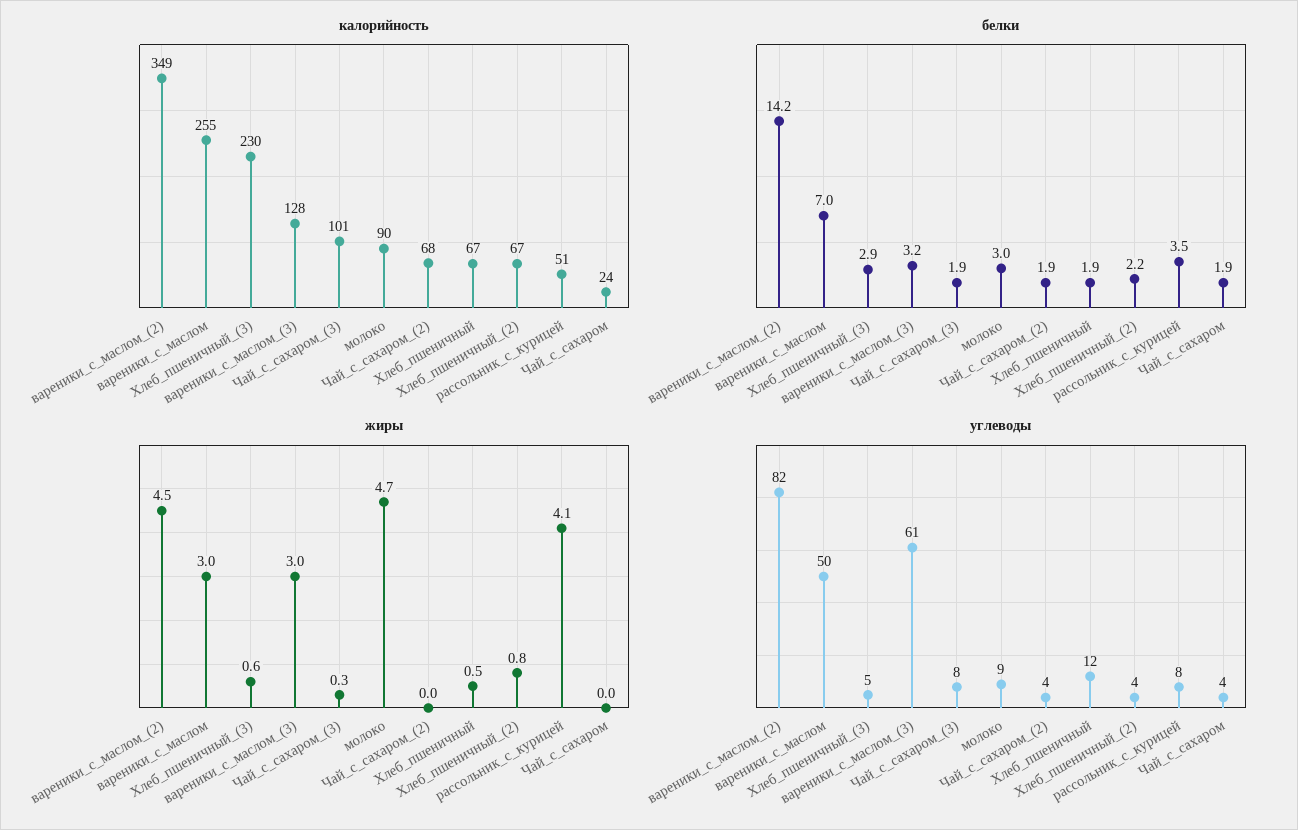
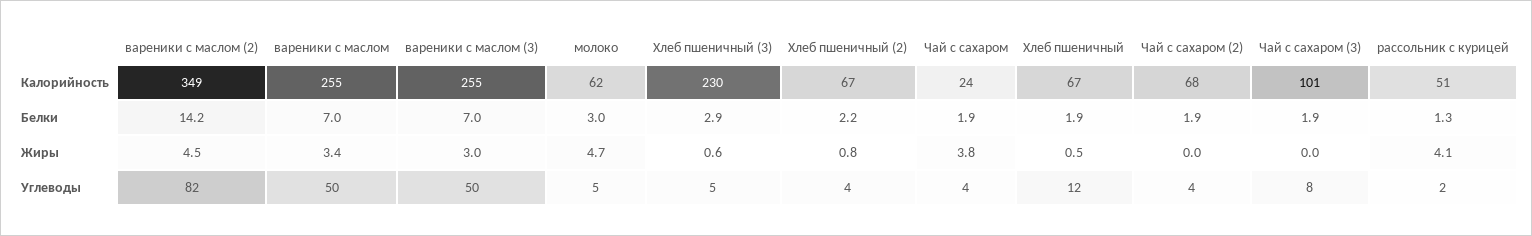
калорийность, вареники_с_маслом_(3): 128 -> 255
калорийность, молоко: 90 -> 62
белки, вареники_с_маслом_(3): 3.2 -> 7
белки, рассольник_с_курицей: 3.5 -> 1.3
жиры, вареники_с_маслом: 3 -> 3.4
жиры, Чай_с_сахаром_(3): 0.3 -> 0
жиры, Чай_с_сахаром: 0 -> 3.8
углеводы, вареники_с_маслом_(3): 61 -> 50
углеводы, молоко: 9 -> 5
углеводы, рассольник_с_курицей: 8 -> 2

